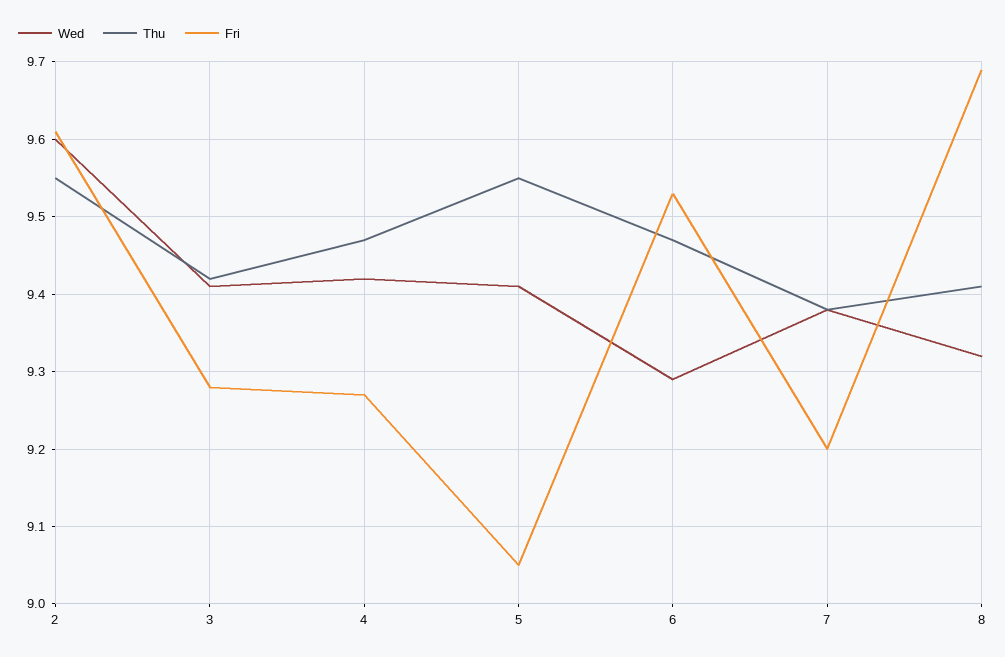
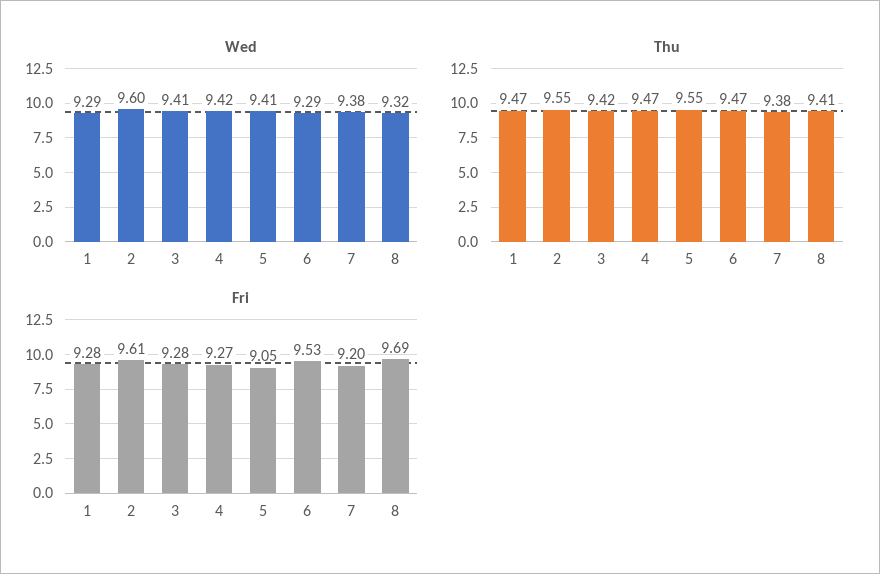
Wed, 1: none -> 9.29
Thu, 1: none -> 9.47
Fri, 1: none -> 9.28

